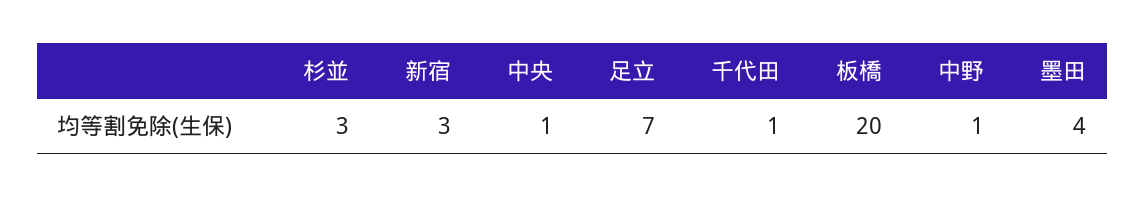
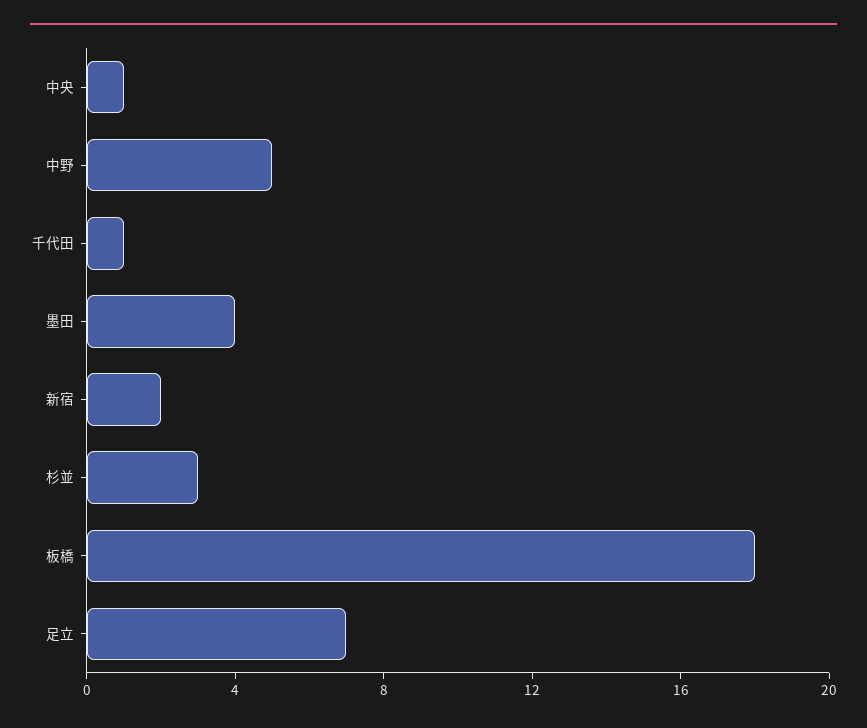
新宿: 3 -> 2
板橋: 20 -> 18
中野: 1 -> 5

